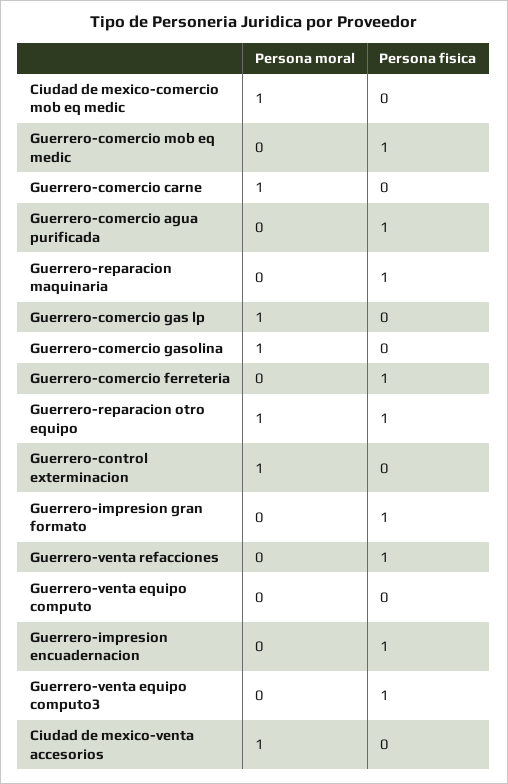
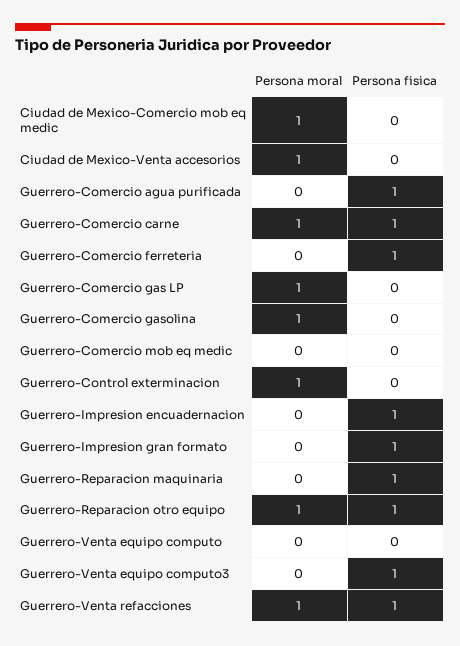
Persona fisica, Guerrero-comercio mob eq medic: 1 -> 0
Persona fisica, Guerrero-comercio carne: 0 -> 1
Persona moral, Guerrero-venta refacciones: 0 -> 1

